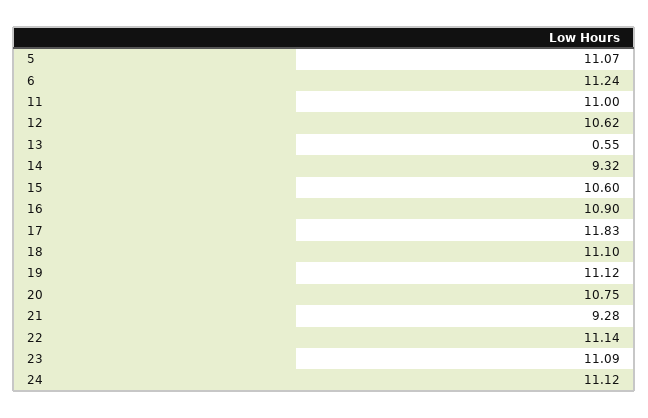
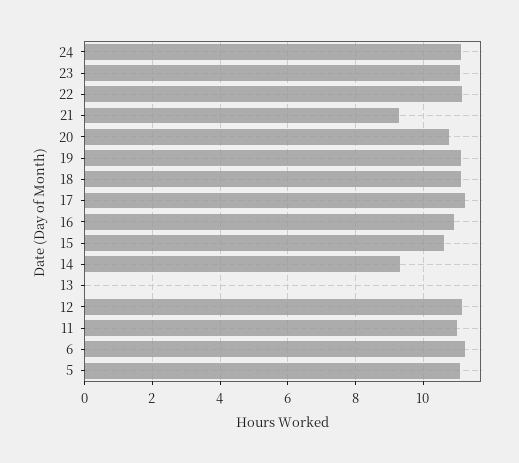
12: 10.62 -> 11.2
13: 0.55 -> 0
17: 11.83 -> 11.2

